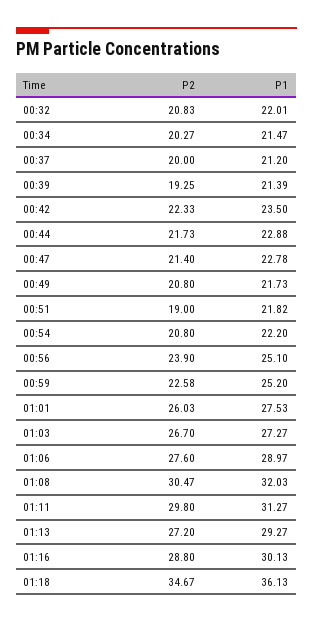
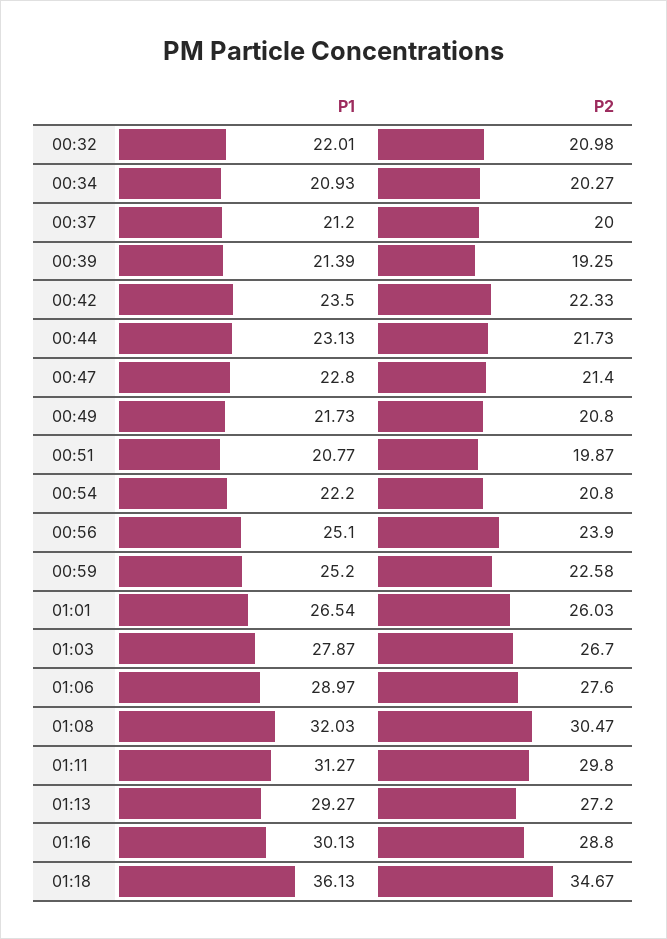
P2, 00:32: 20.83 -> 20.98
P1, 00:34: 21.47 -> 20.93
P1, 00:44: 22.88 -> 23.13
P1, 00:47: 22.78 -> 22.8
P2, 00:51: 19 -> 19.87
P1, 00:51: 21.82 -> 20.77
P1, 01:01: 27.53 -> 26.54
P1, 01:03: 27.27 -> 27.87

